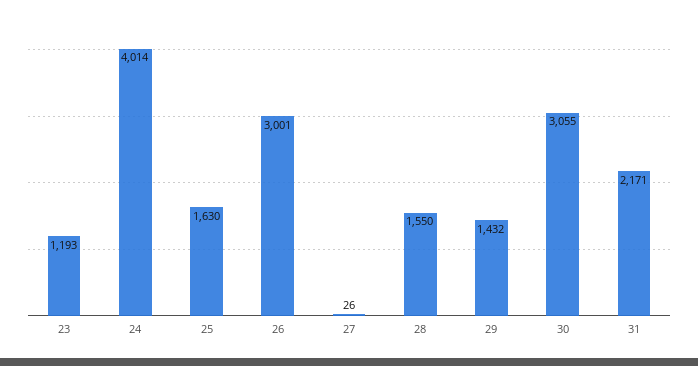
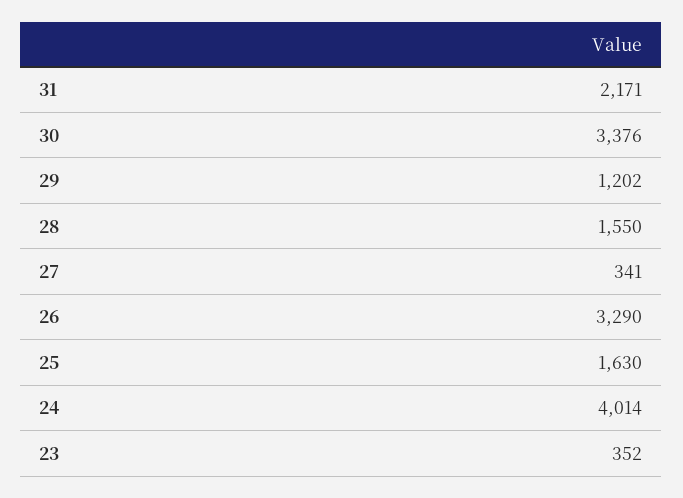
23: 1193 -> 352
26: 3001 -> 3290
27: 26 -> 341
29: 1432 -> 1202
30: 3055 -> 3376

